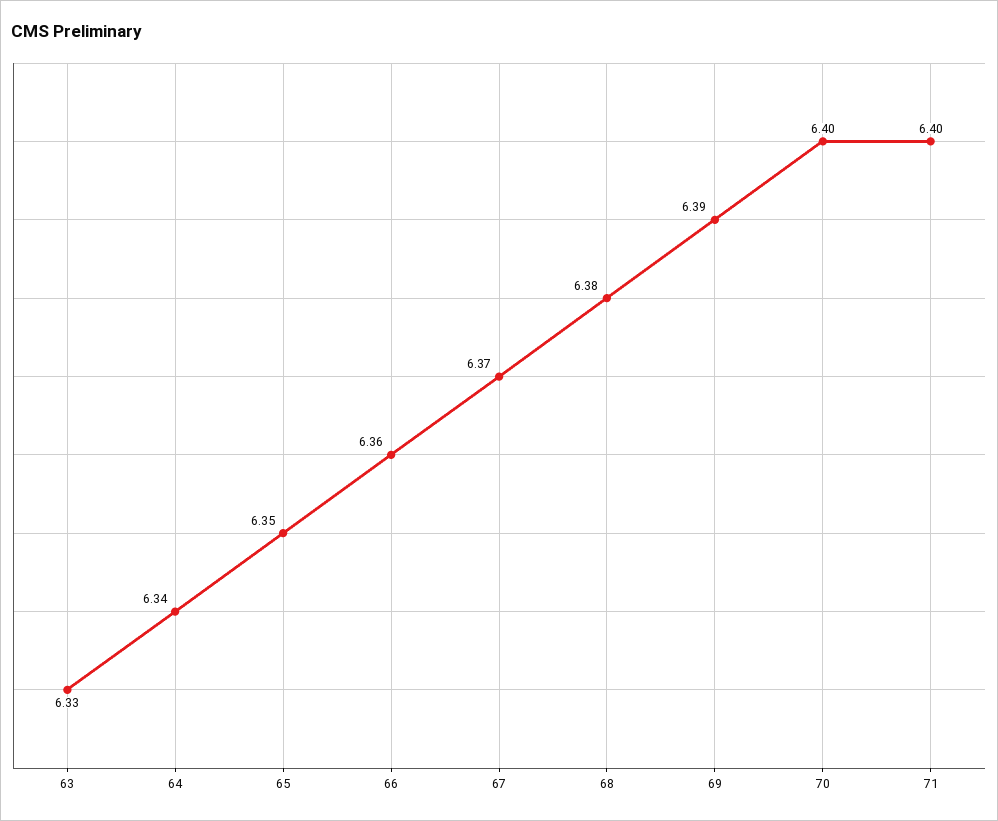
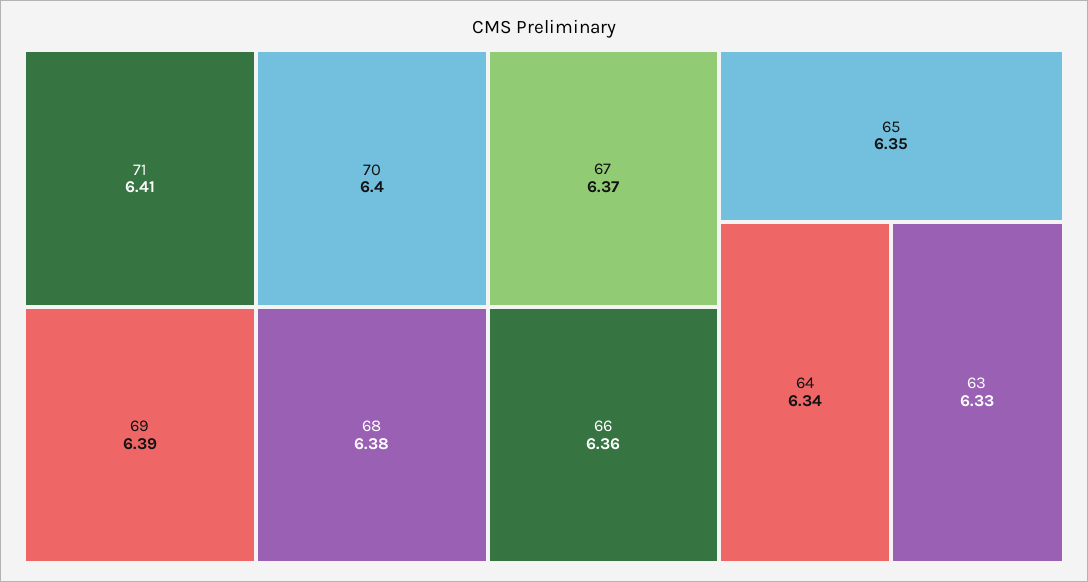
71: 6.4 -> 6.41

